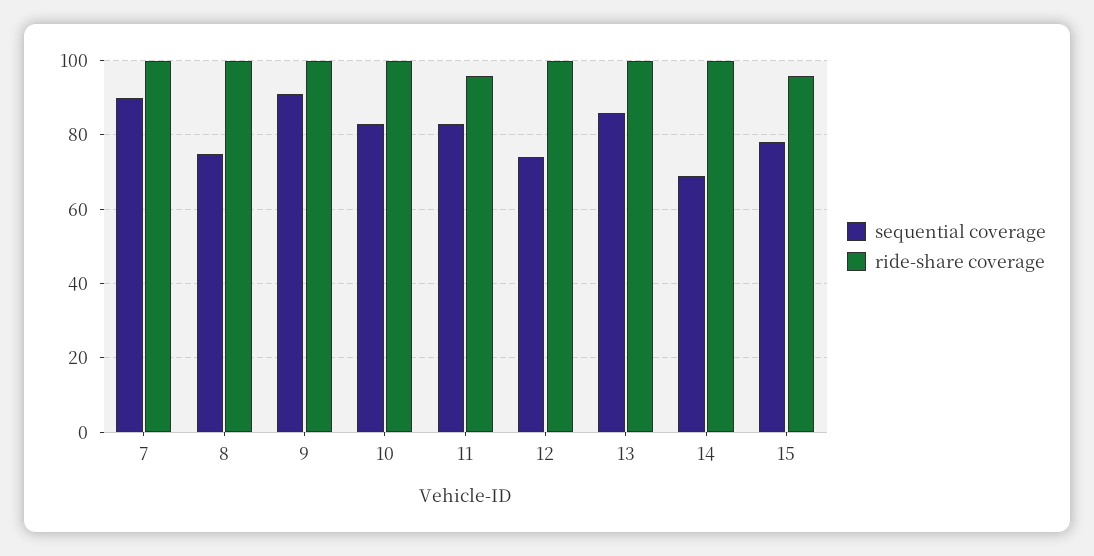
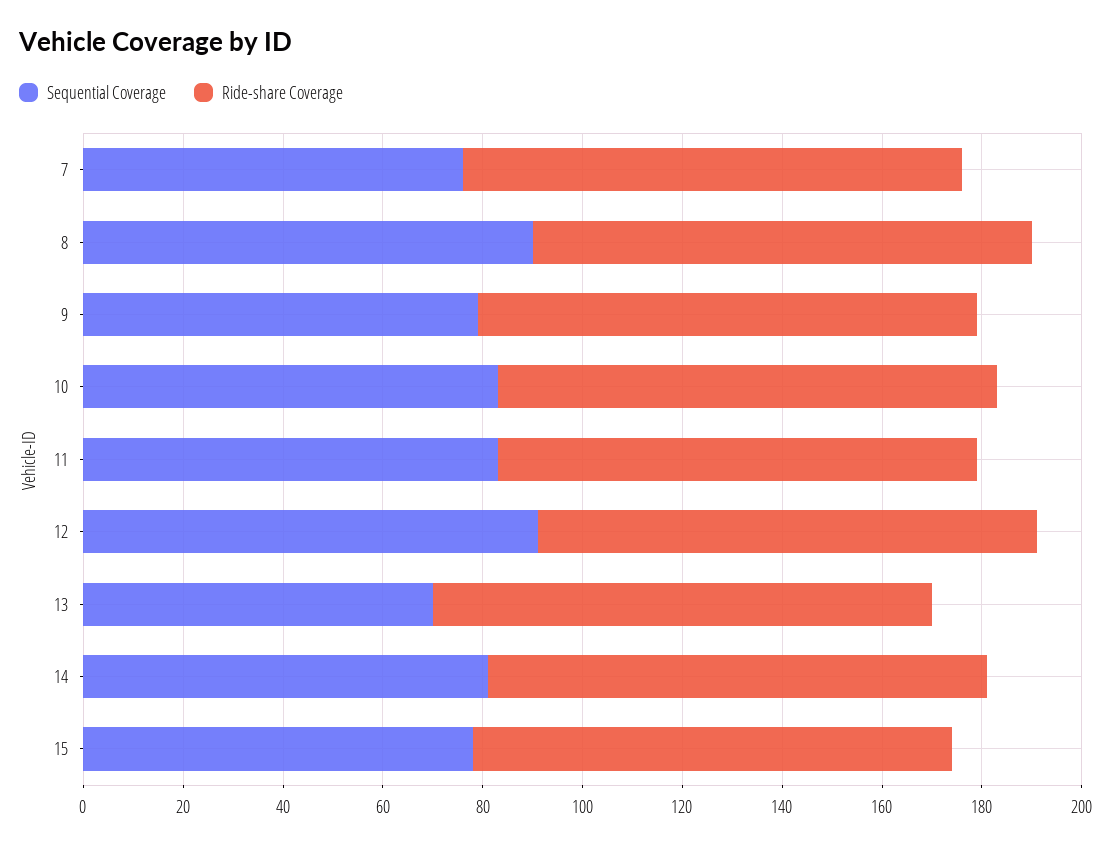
sequential coverage, 7: 90 -> 75
sequential coverage, 8: 75 -> 90
sequential coverage, 9: 90 -> 80
sequential coverage, 12: 75 -> 90
sequential coverage, 13: 85 -> 70
sequential coverage, 14: 70 -> 80

